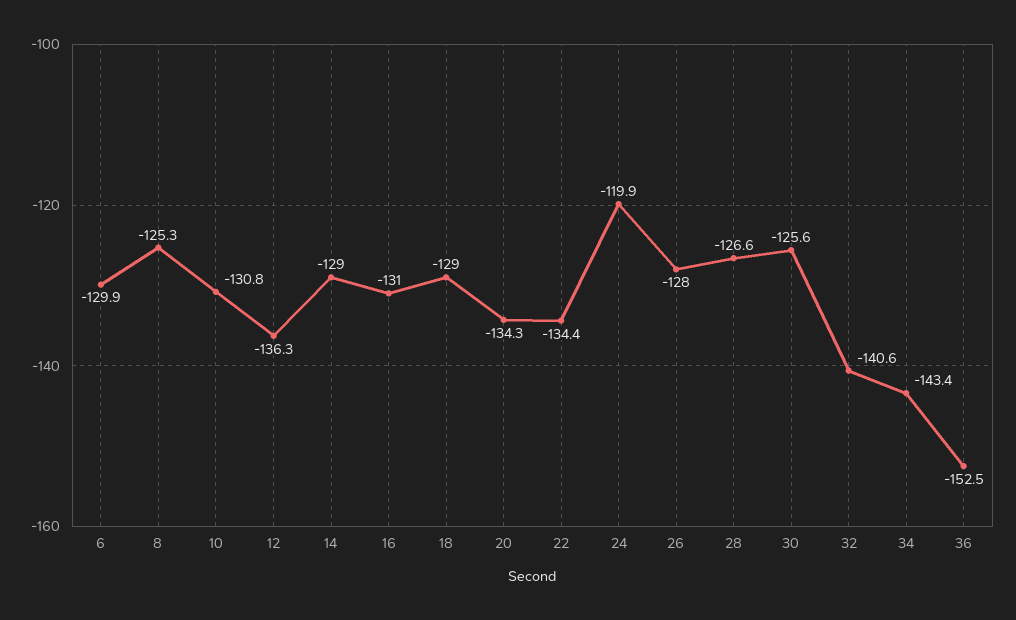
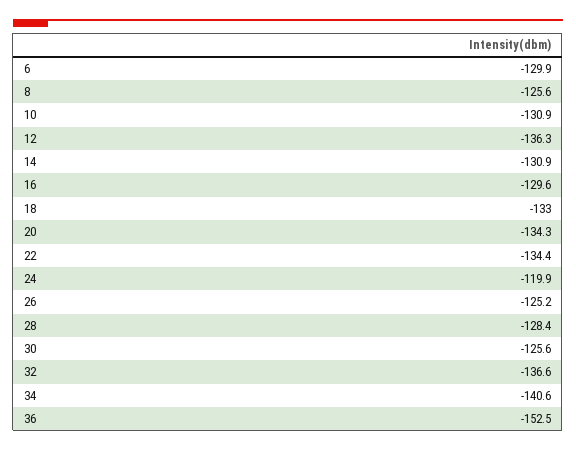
8: -125.3 -> -125.6
10: -130.8 -> -130.9
14: -129 -> -130.9
16: -131 -> -129.6
18: -129 -> -133
26: -128 -> -125.2
28: -126.6 -> -128.4
32: -140.6 -> -136.6
34: -143.4 -> -140.6

